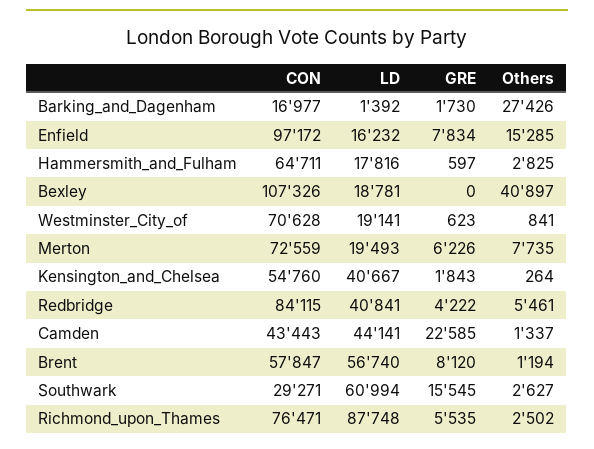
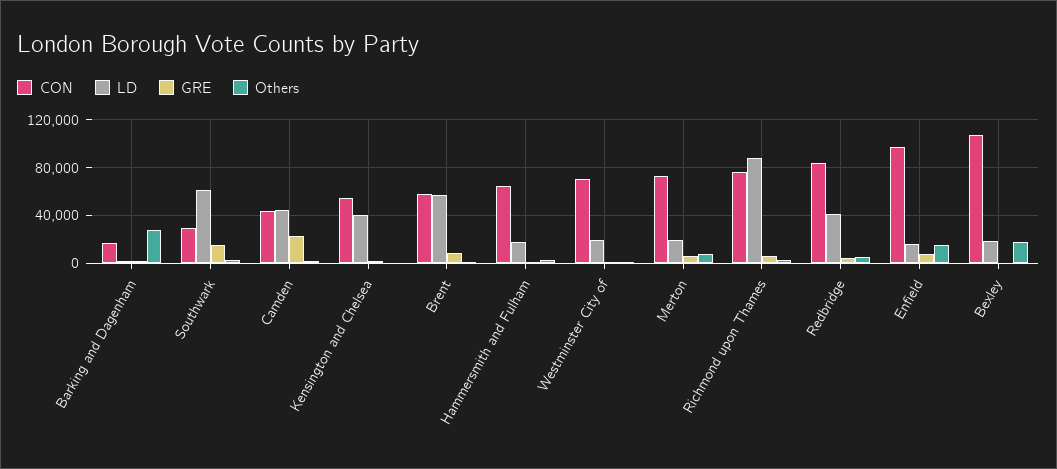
Others, Bexley: 40897 -> 20000

